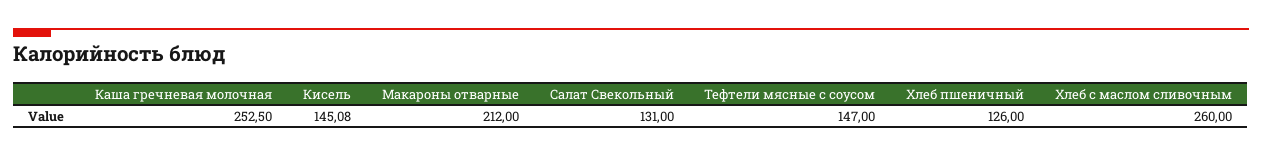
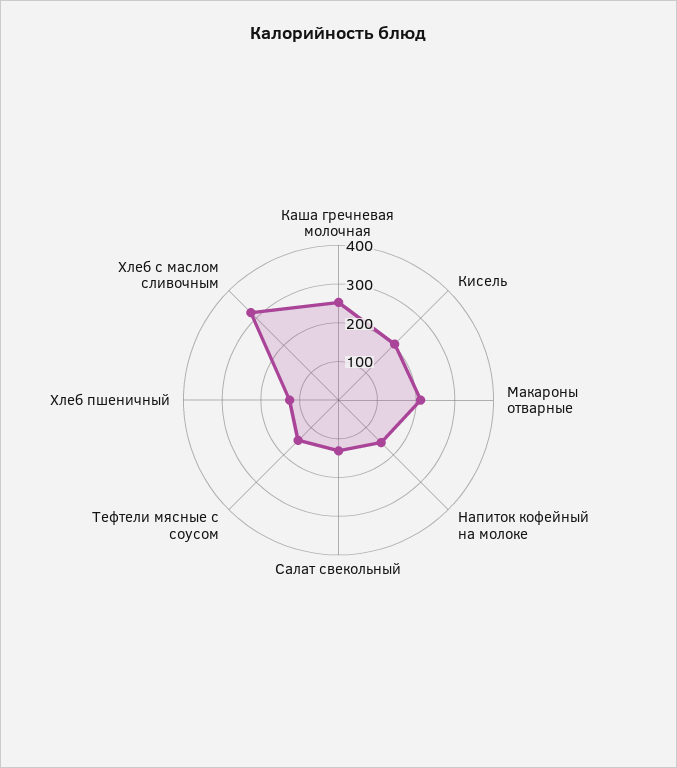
Кисель: 145.08 -> 200
Хлеб с маслом сливочным: 260 -> 325
Напиток кофейный на молоке: none -> 150

